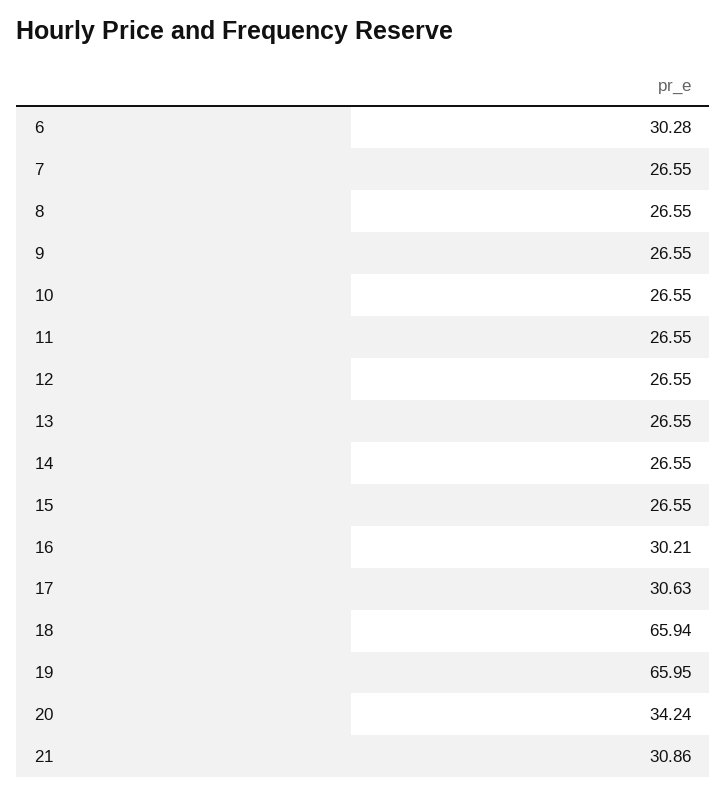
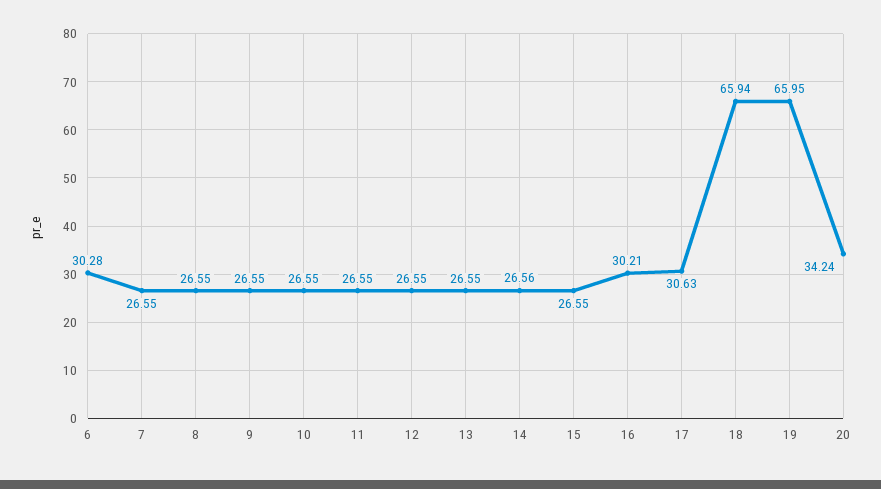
14: 26.55 -> 26.56
21: 30.86 -> none

